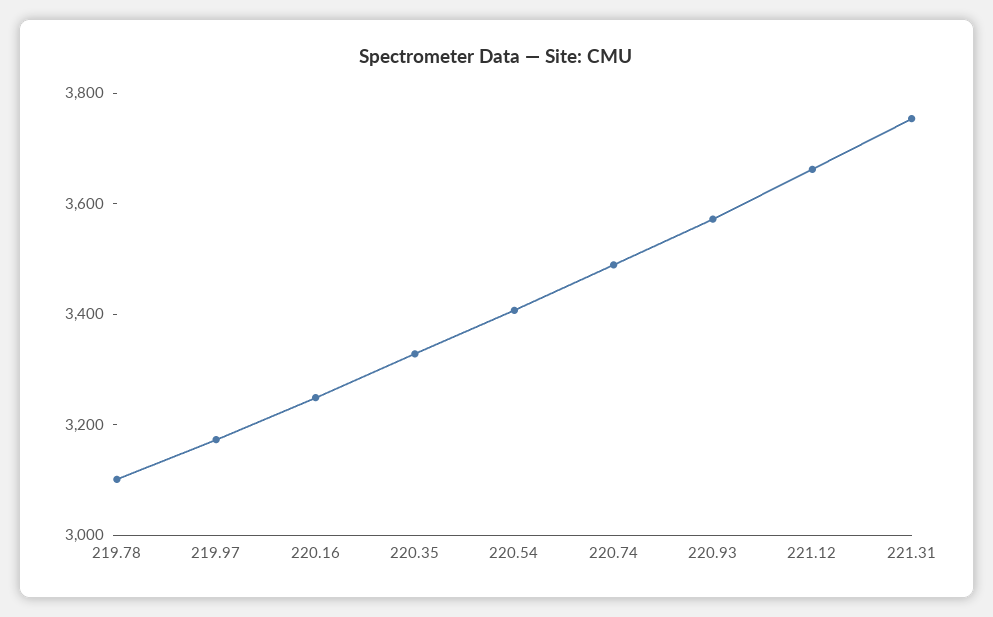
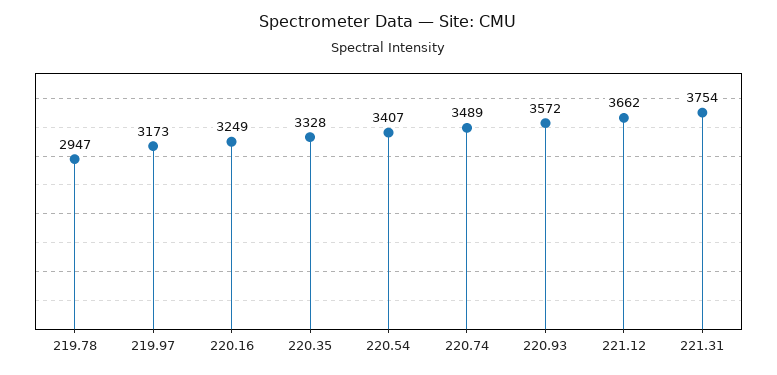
219.78: 3100 -> 2947

